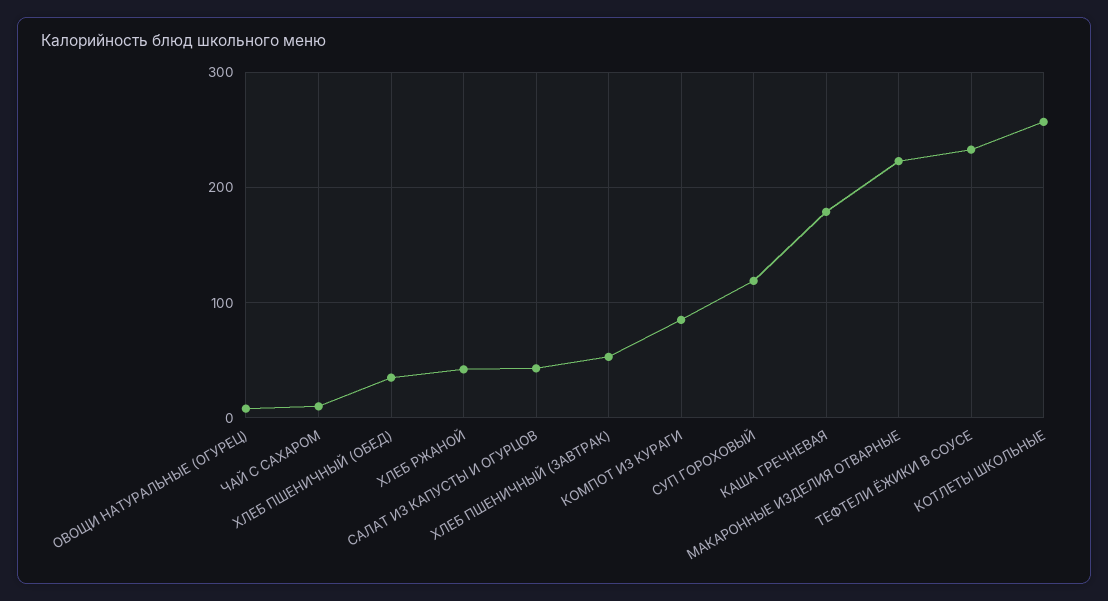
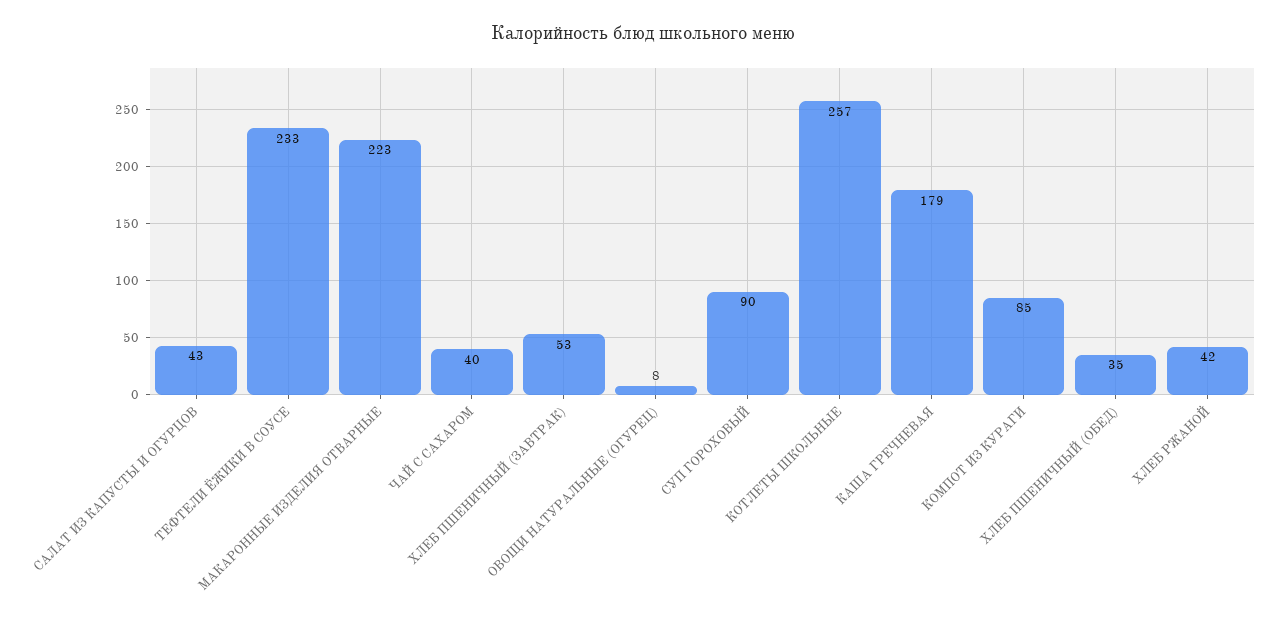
ЧАЙ С САХАРОМ: 10 -> 40
СУП ГОРОХОВЫЙ: 120 -> 90

